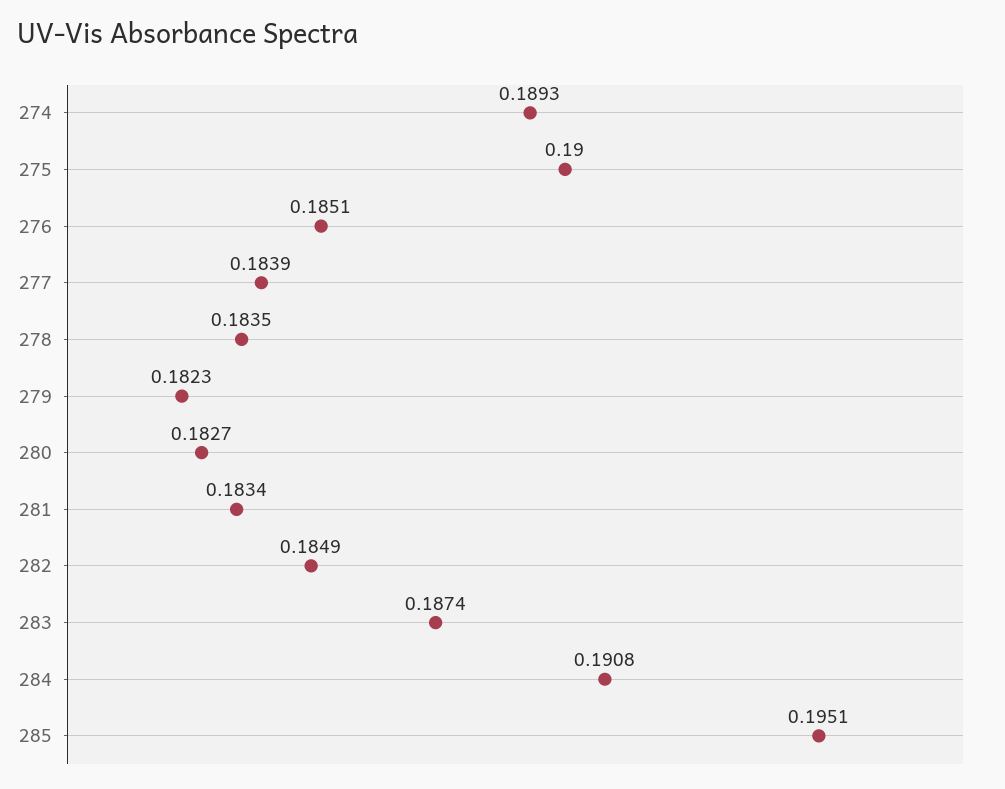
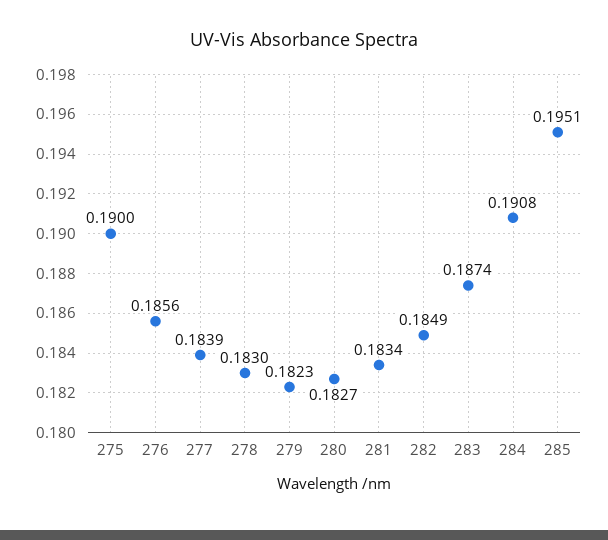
274: 0.1893 -> none
276: 0.1851 -> 0.1856
278: 0.1835 -> 0.183

